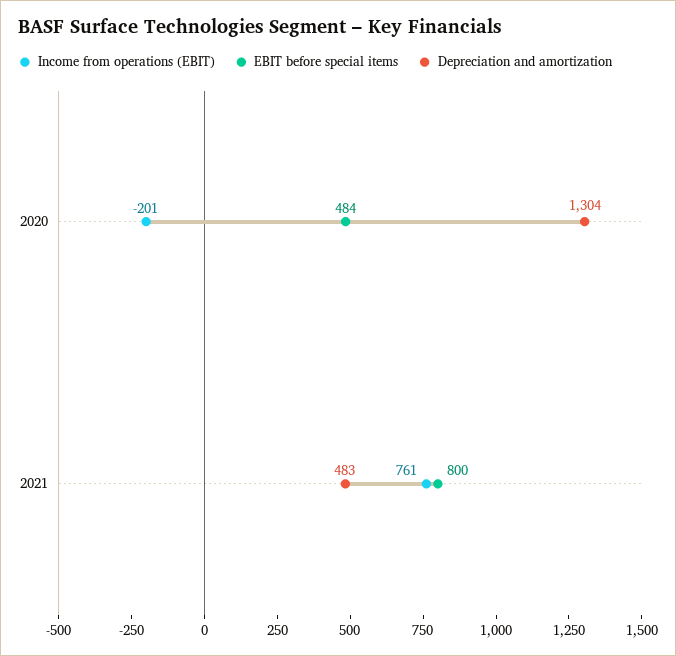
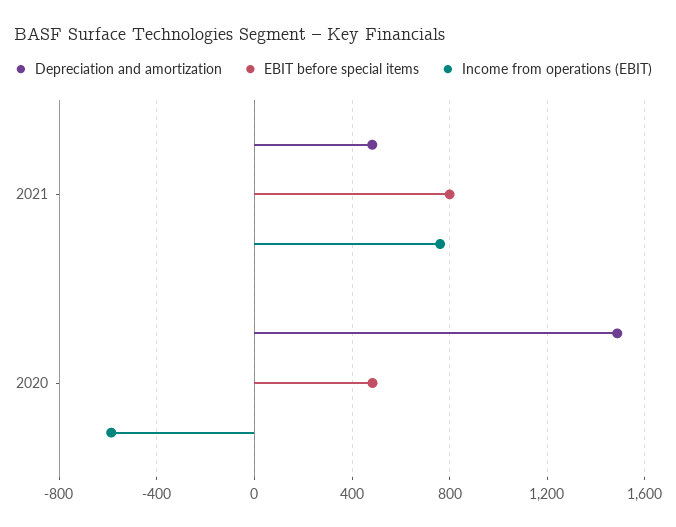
Income from operations (EBIT), 2020: -201 -> -600
Depreciation and amortization, 2020: 1304 -> 1500

